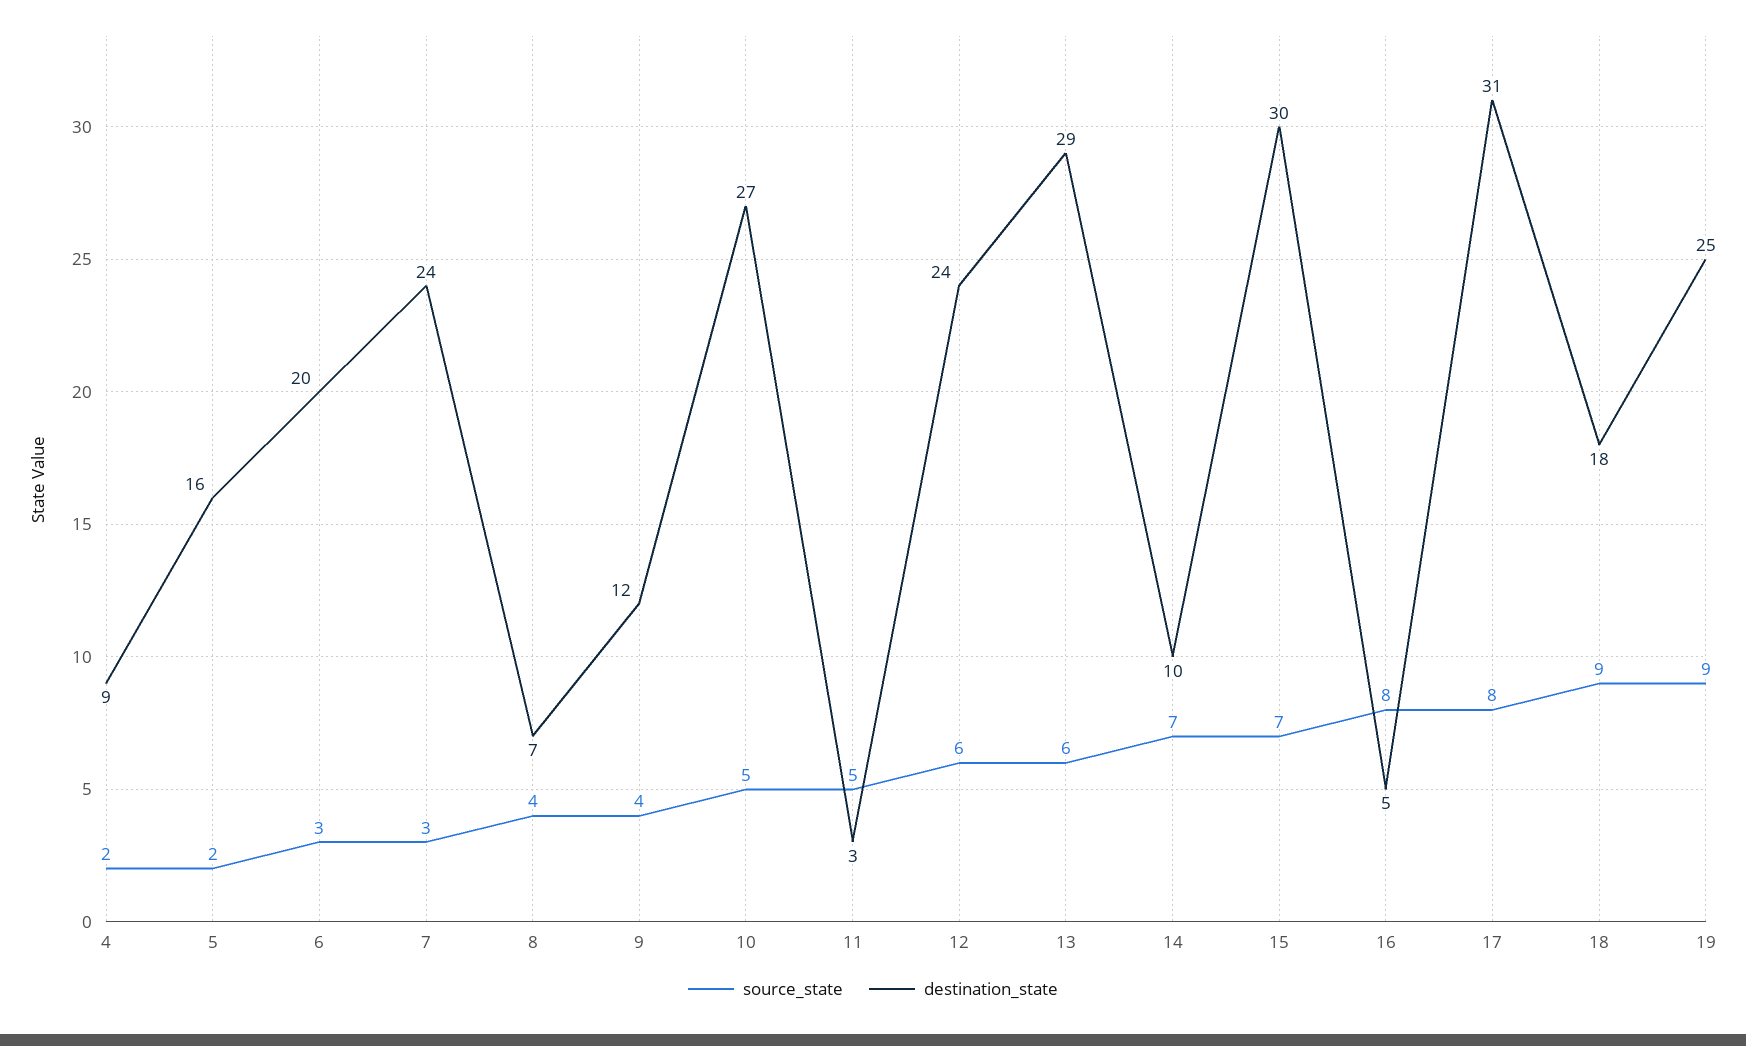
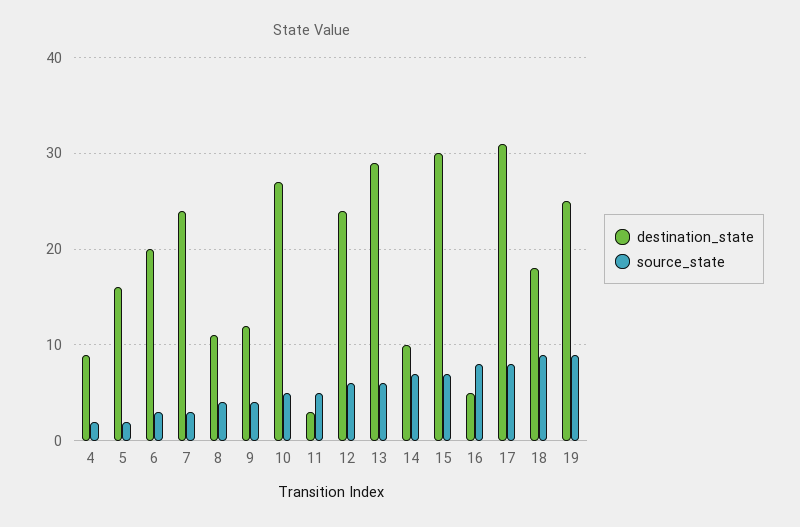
destination_state, 8: 7 -> 11

